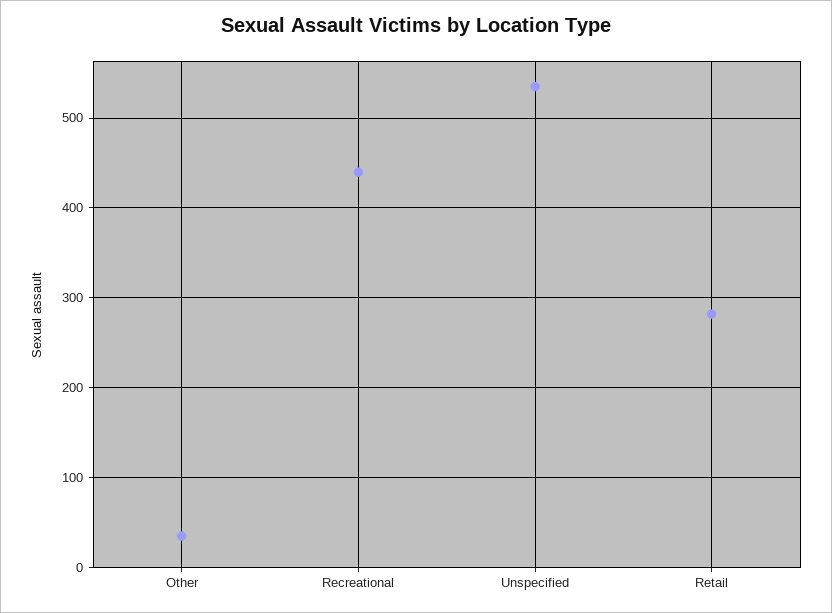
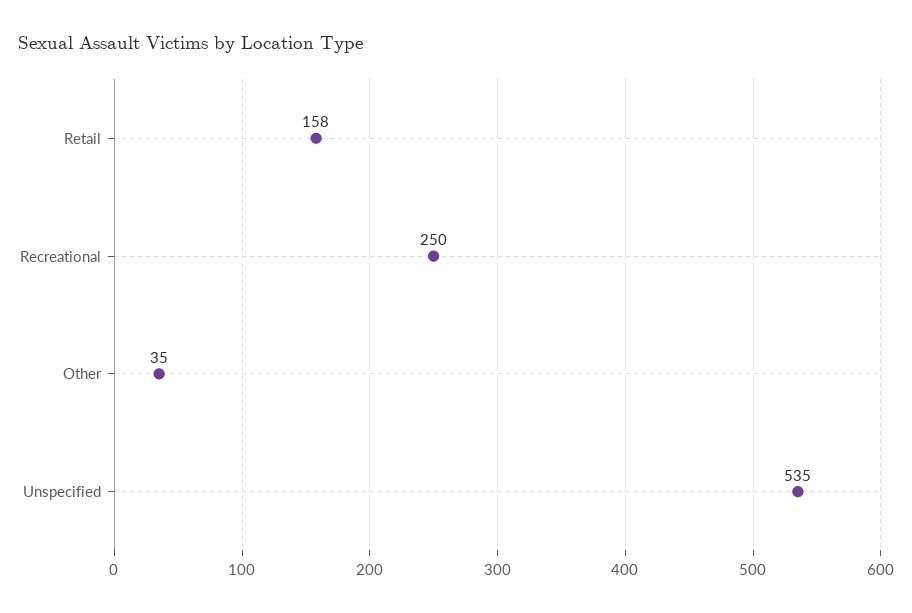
Recreational: 440 -> 250
Retail: 280 -> 158

